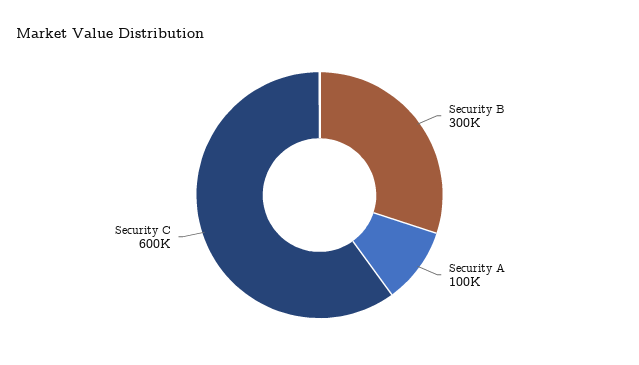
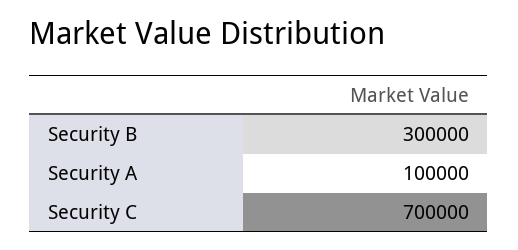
Security C: 600000 -> 700000

